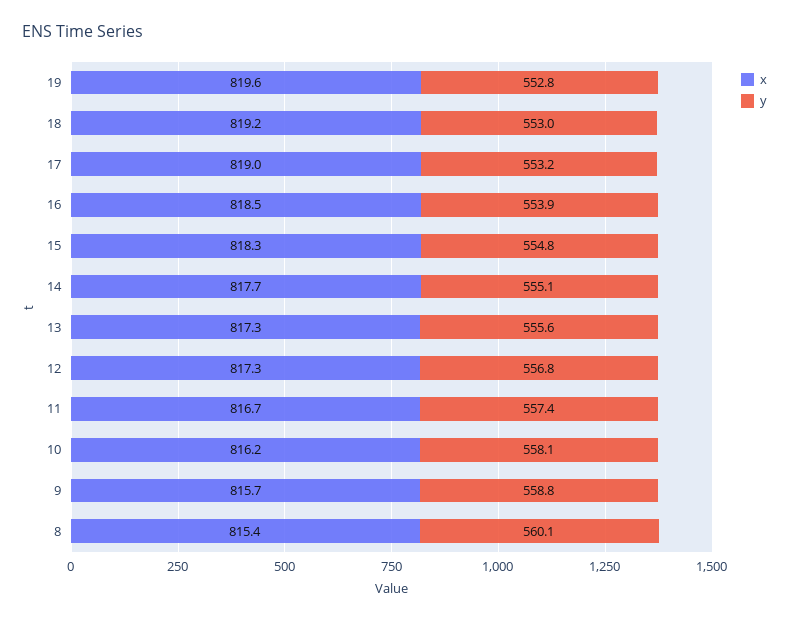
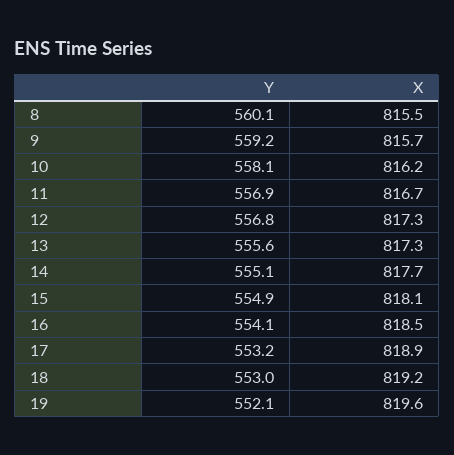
y, 19: 552.8 -> 552.1
x, 17: 819 -> 818.9
y, 16: 553.9 -> 554.1
x, 15: 818.3 -> 818.1
y, 15: 554.8 -> 554.9
y, 11: 557.4 -> 556.9
y, 9: 558.8 -> 559.2
x, 8: 815.4 -> 815.5

